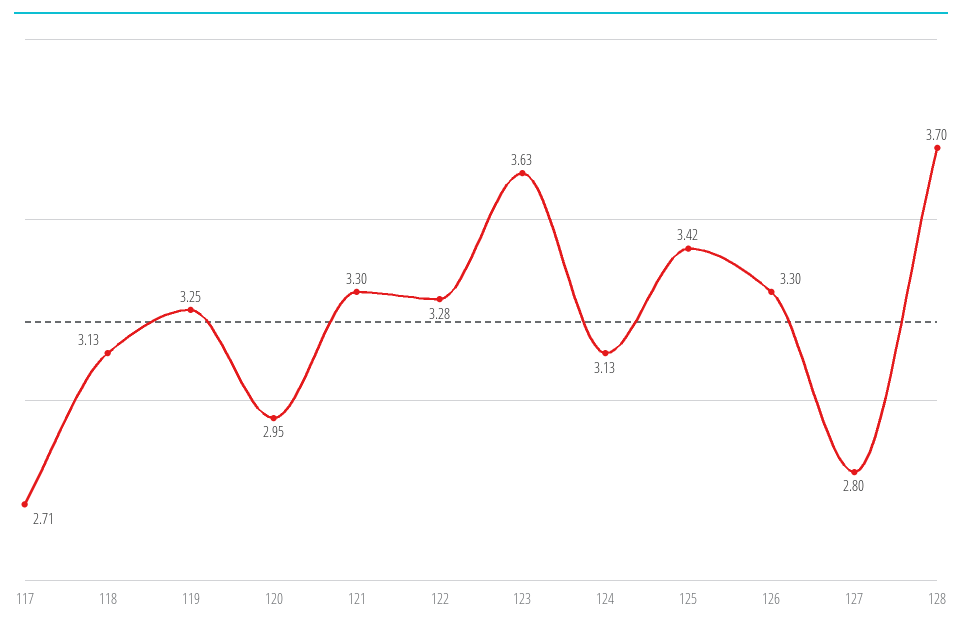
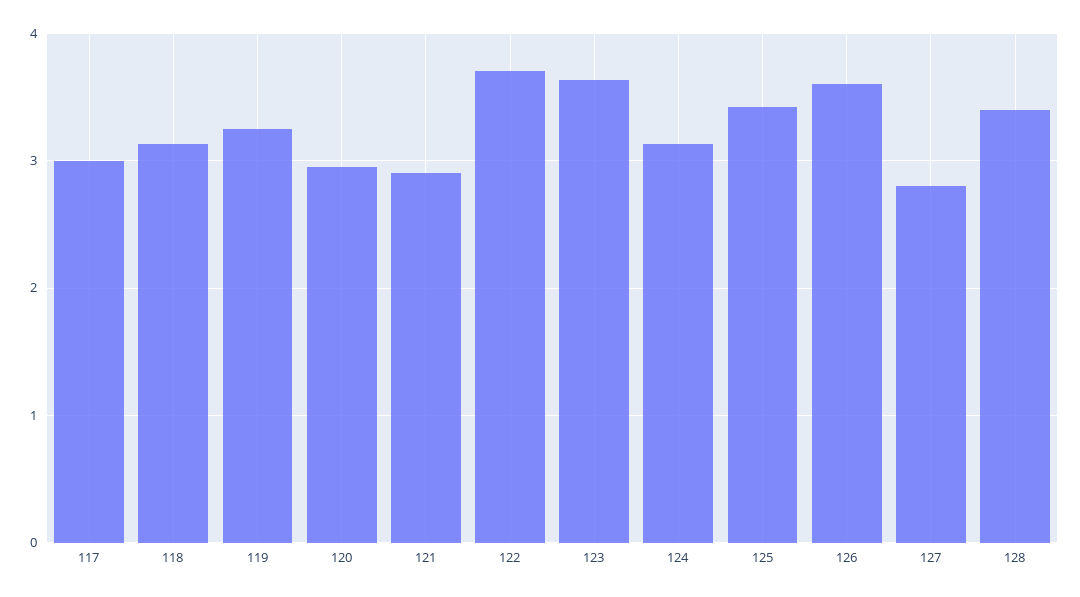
117: 2.71 -> 3
121: 3.3 -> 2.9
122: 3.28 -> 3.7
126: 3.3 -> 3.6
128: 3.7 -> 3.4

